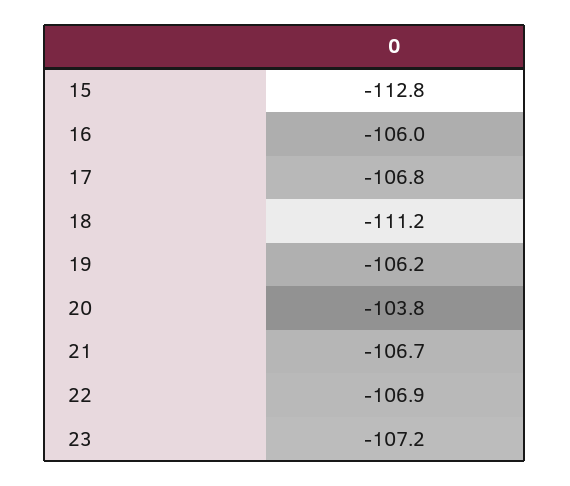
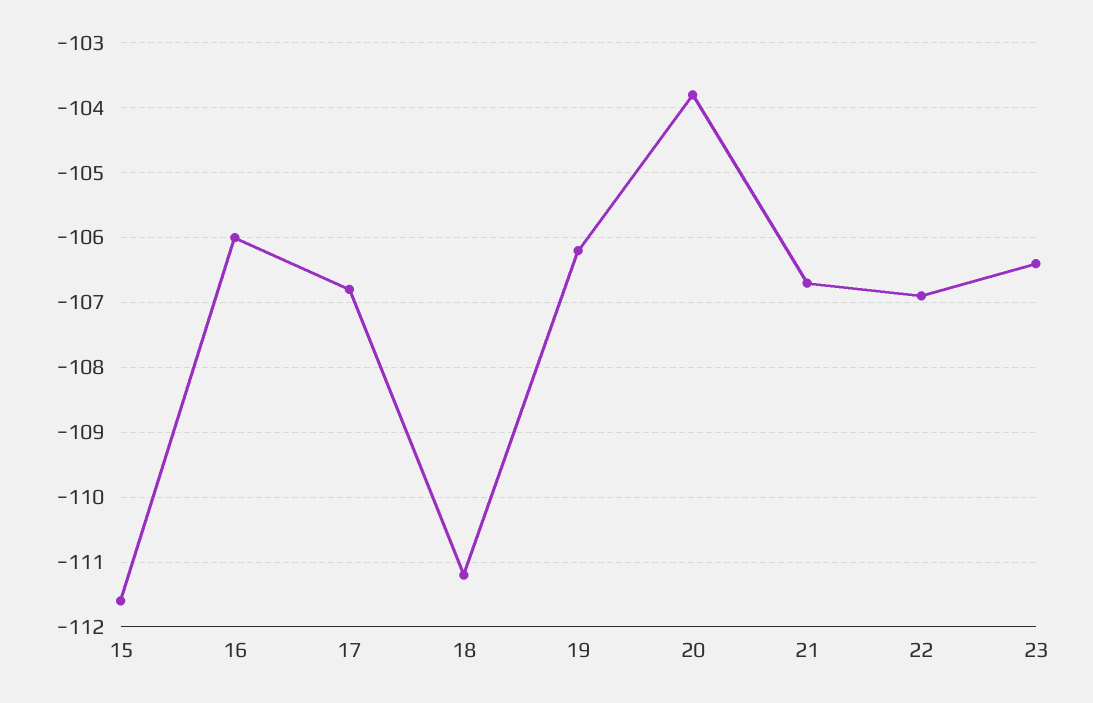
15: -112.8 -> -111.6
23: -107.2 -> -106.4

